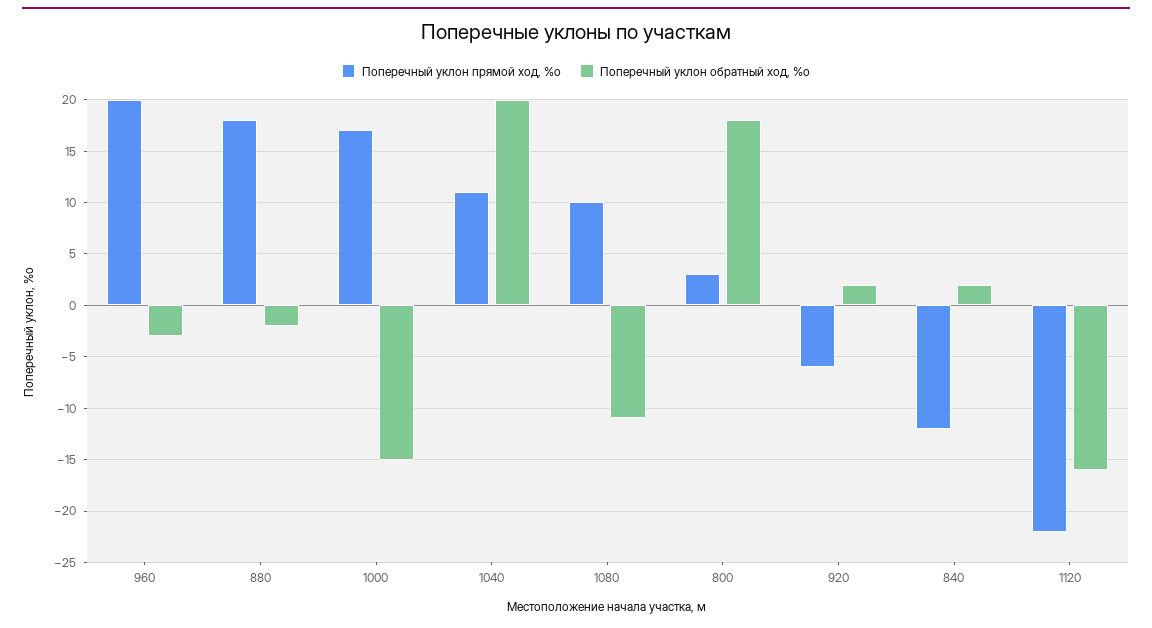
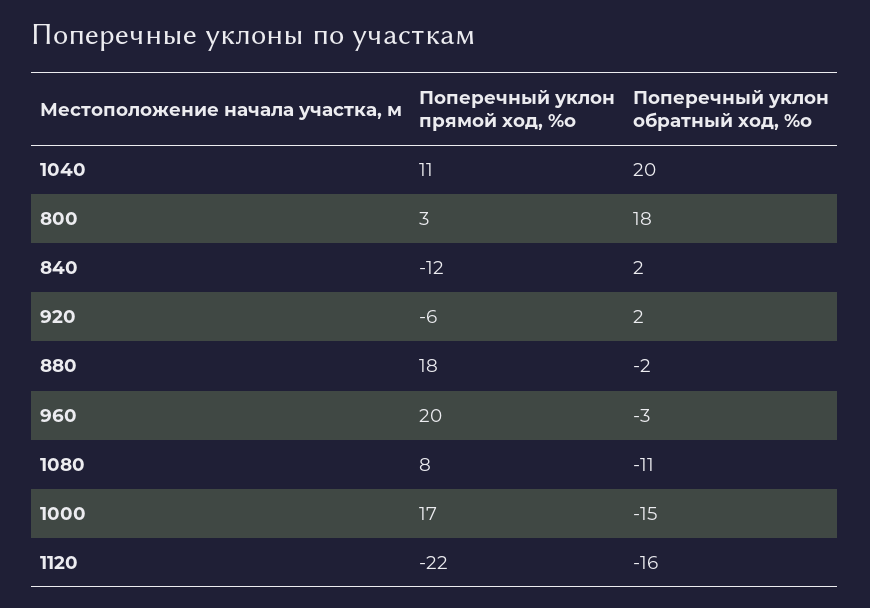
Поперечный уклон прямой ход, %о, 1080: 10 -> 8

